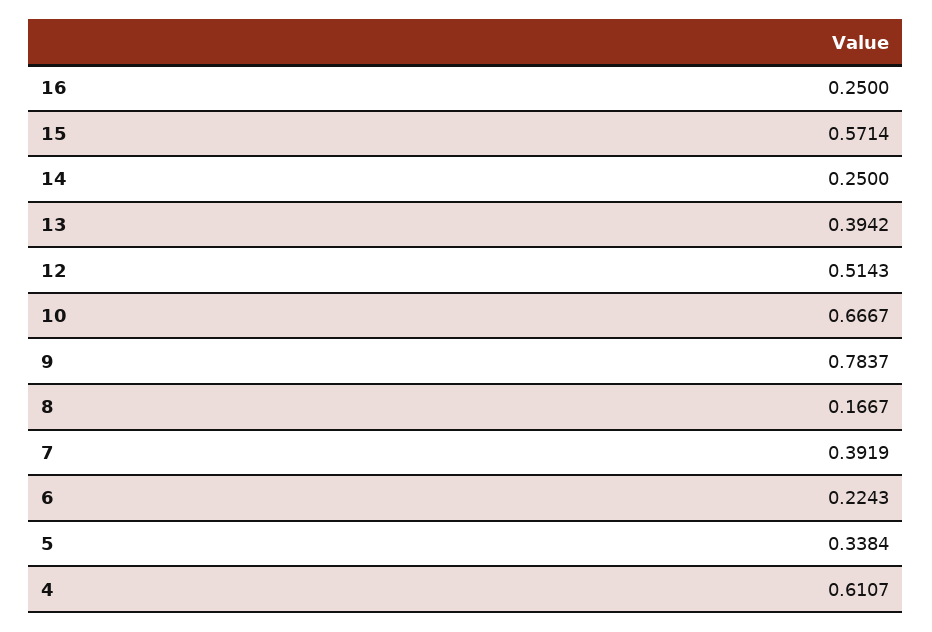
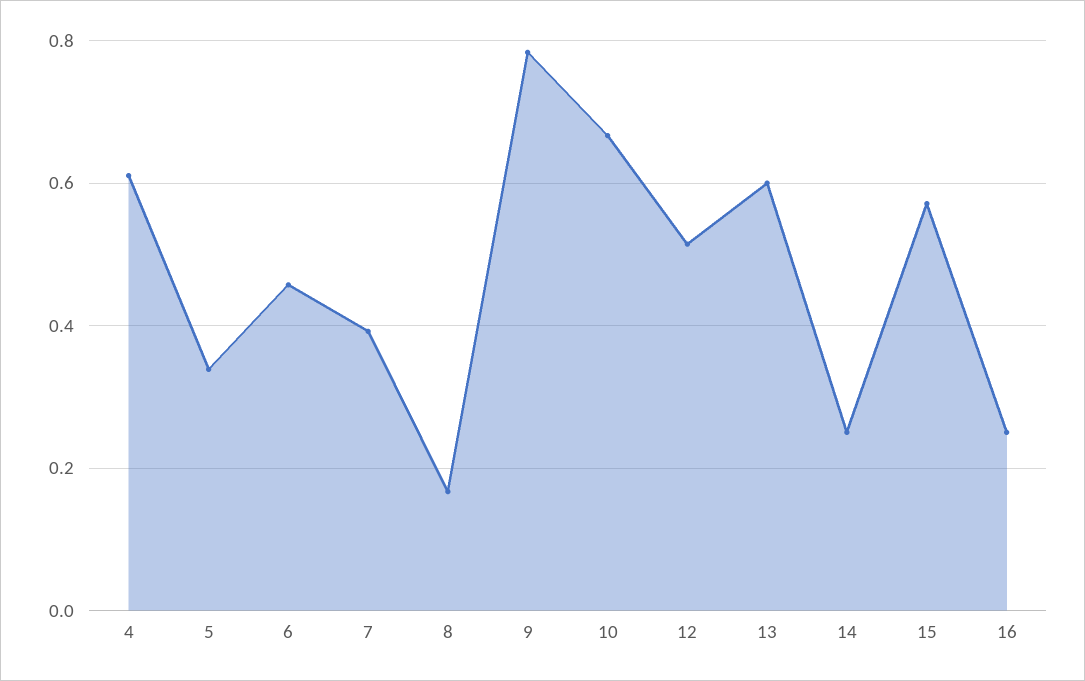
13: 0.3942 -> 0.6
6: 0.2243 -> 0.46

